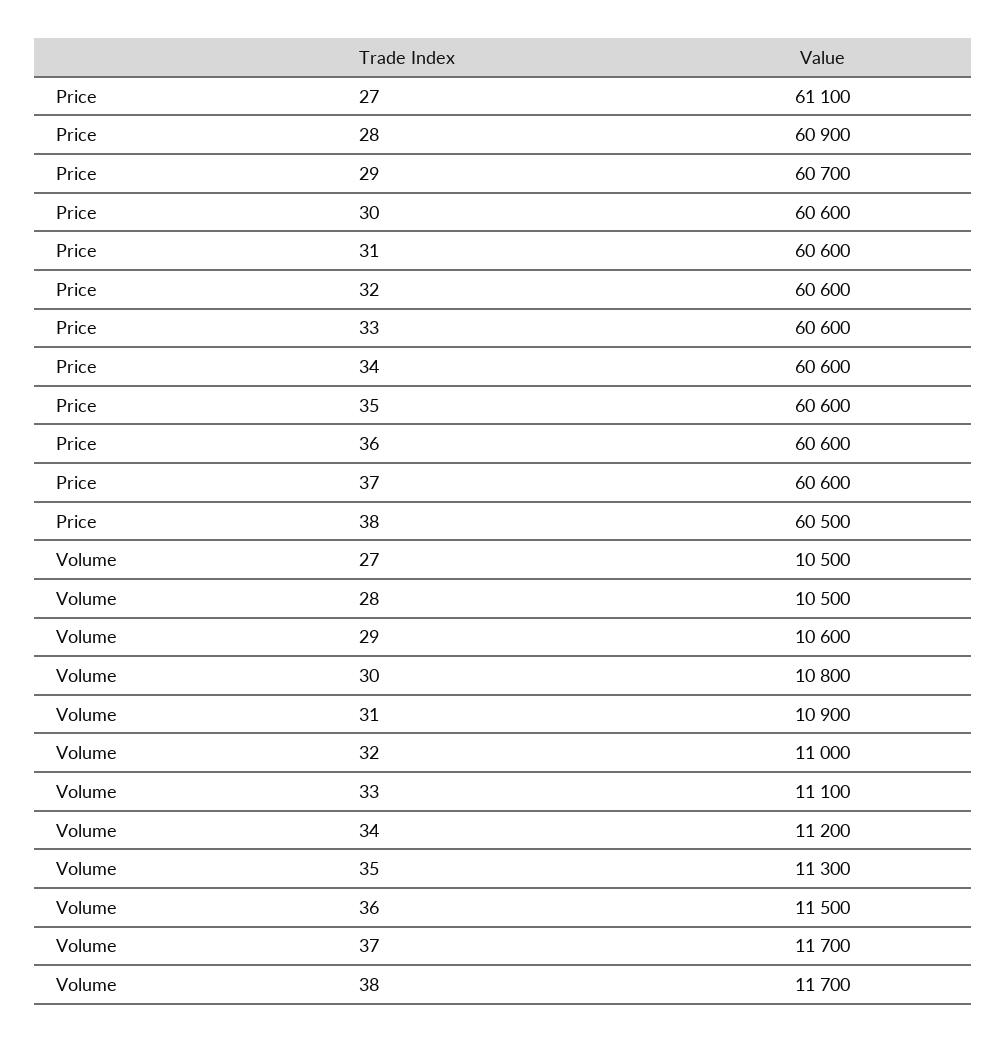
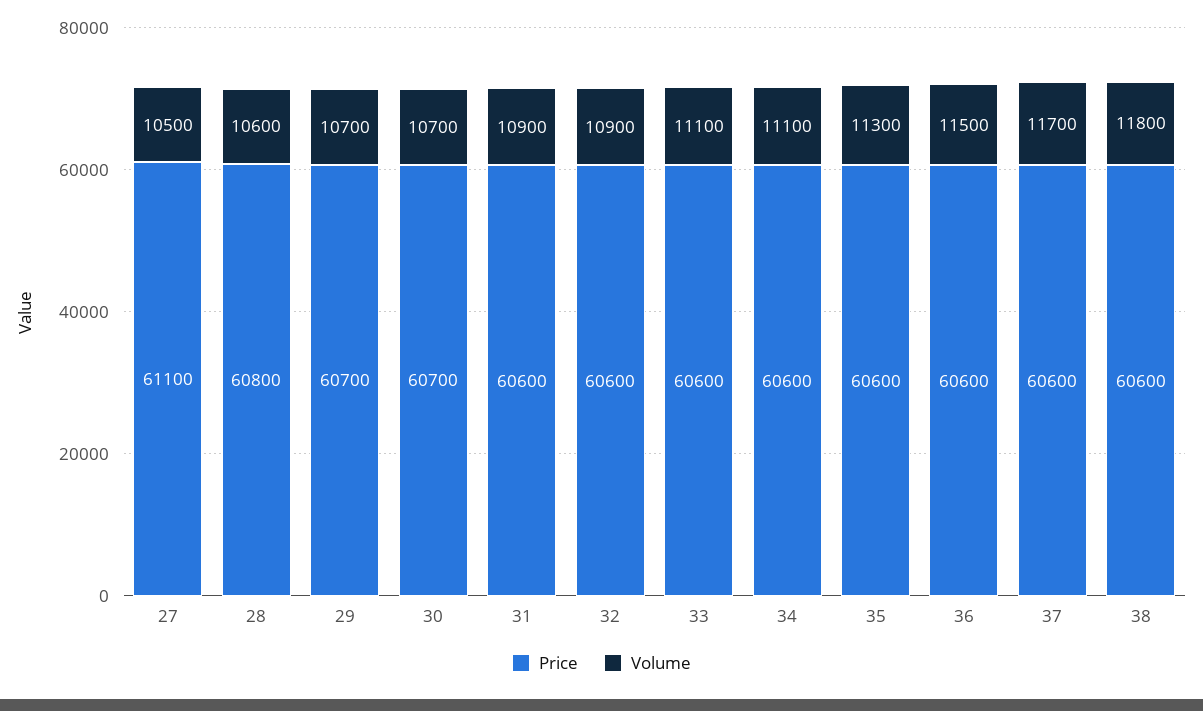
Price, 28: 60900 -> 60800
Price, 30: 60600 -> 60700
Price, 38: 60500 -> 60600
Volume, 28: 10500 -> 10600
Volume, 29: 10600 -> 10700
Volume, 30: 10800 -> 10700
Volume, 32: 11000 -> 10900
Volume, 34: 11200 -> 11100
Volume, 38: 11700 -> 11800

